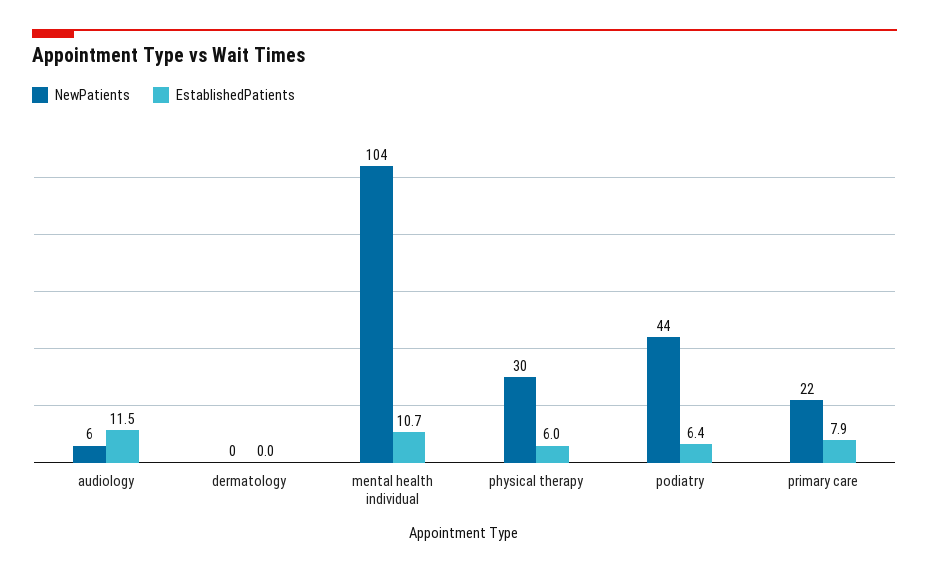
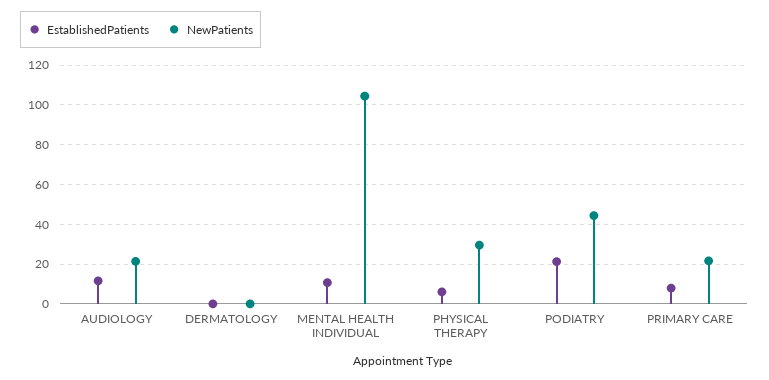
NewPatients, audiology: 6 -> 20
EstablishedPatients, podiatry: 6.4 -> 20

